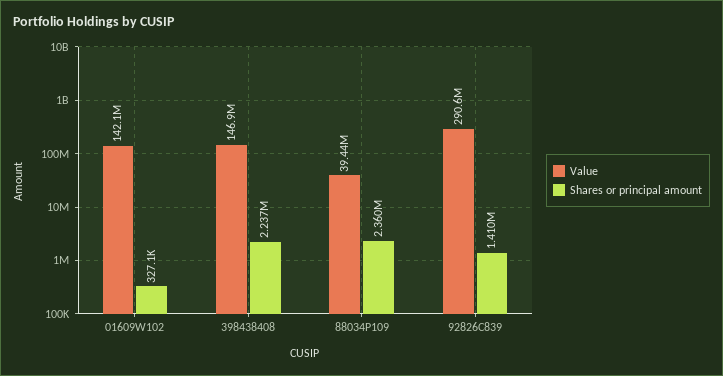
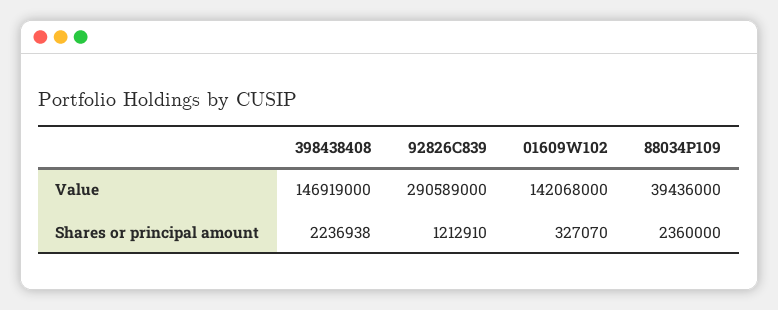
Shares or principal amount, 92826C839: 1410000 -> 1212910

